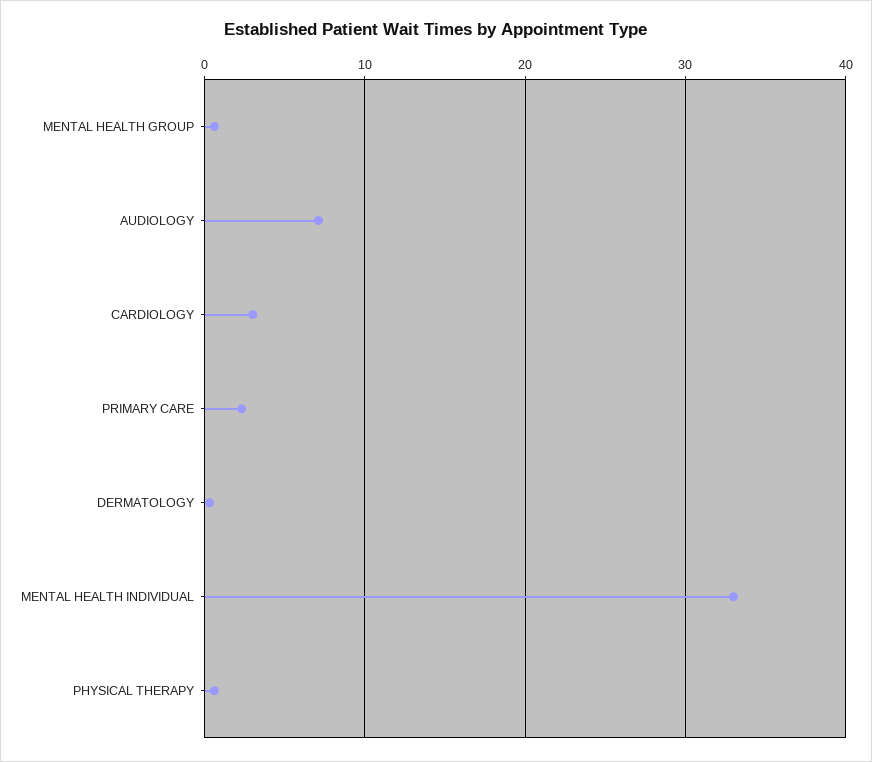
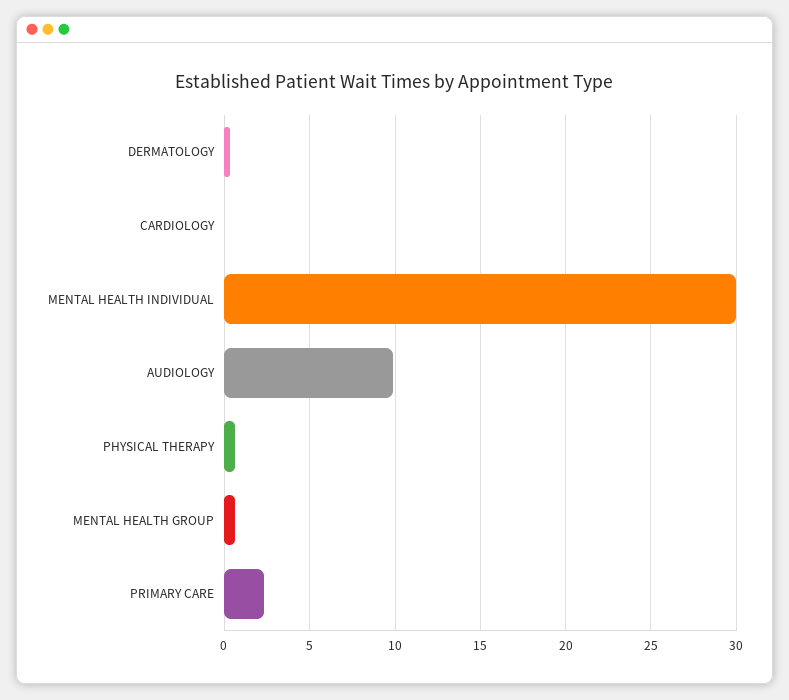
AUDIOLOGY: 7 -> 10
CARDIOLOGY: 3 -> 0
MENTAL HEALTH INDIVIDUAL: 33 -> 30

